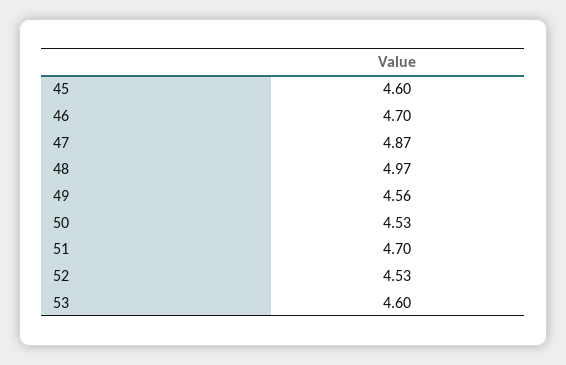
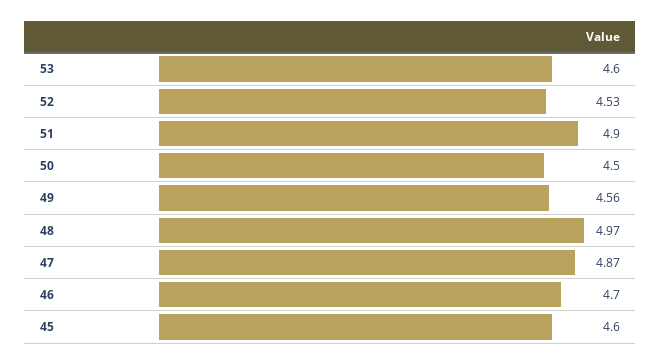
50: 4.53 -> 4.5
51: 4.7 -> 4.9

